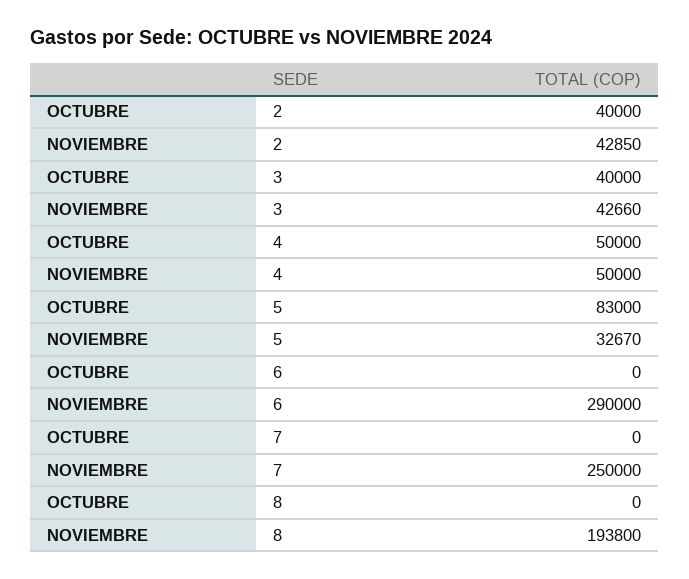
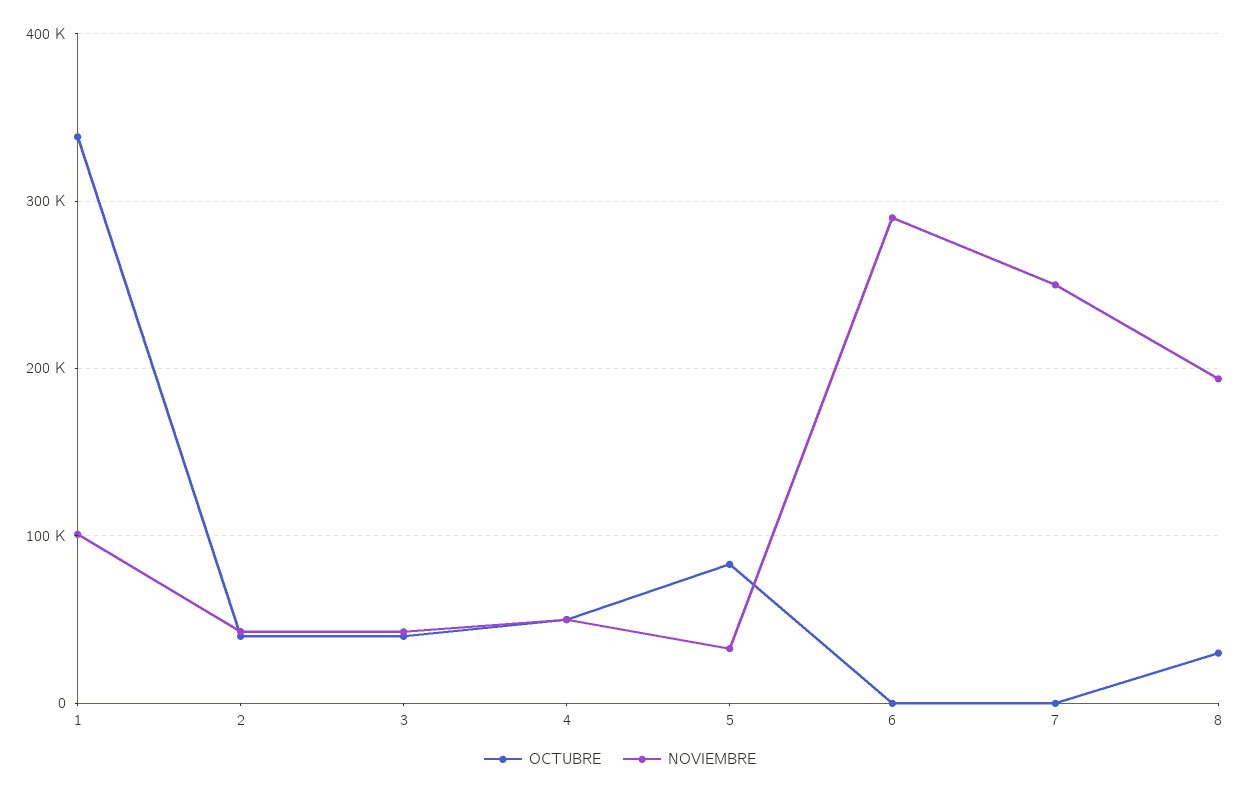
OCTUBRE, 8: 0 -> 30000
OCTUBRE, 1: none -> 340000
NOVIEMBRE, 1: none -> 100000

